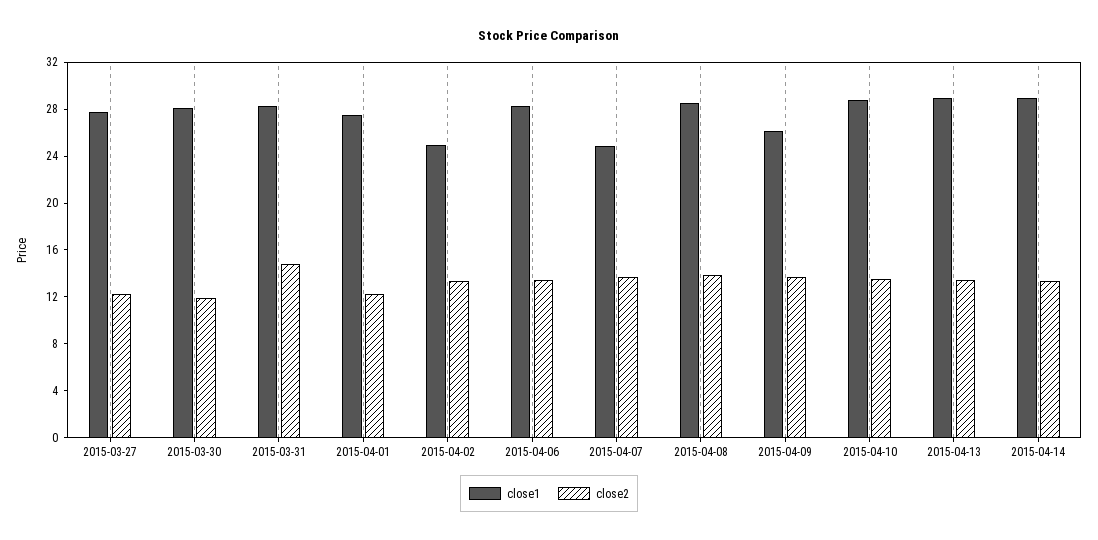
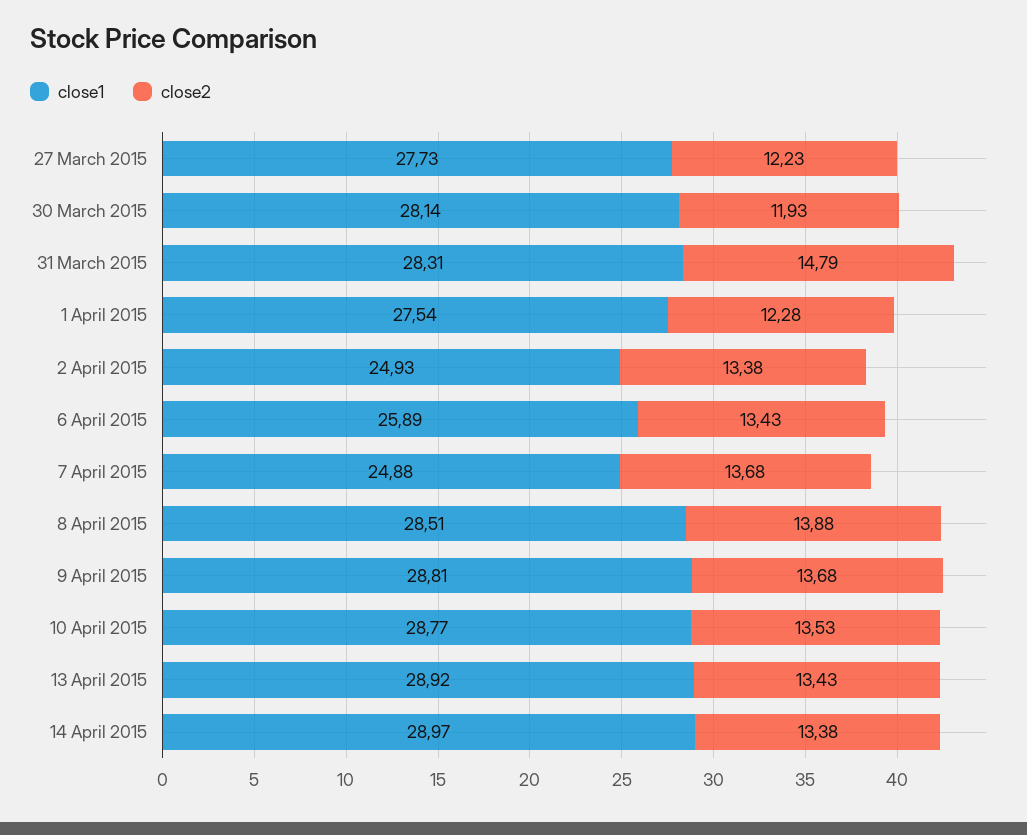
close1, 2015-04-06: 28 -> 25.89
close1, 2015-04-09: 26 -> 28.81

